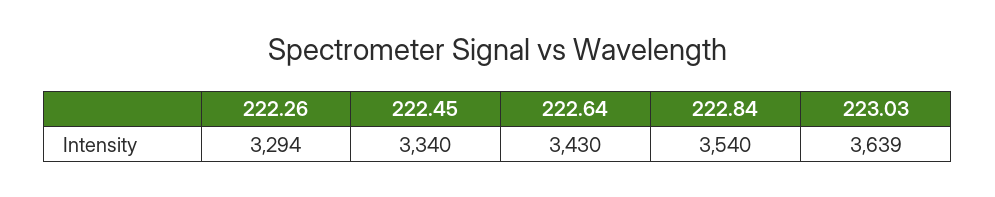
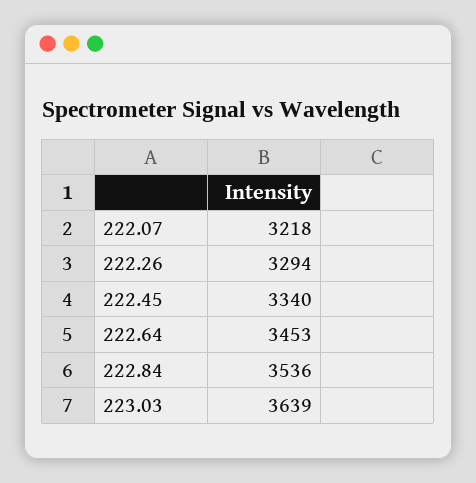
222.64: 3430 -> 3453
222.84: 3540 -> 3536
222.07: none -> 3218

